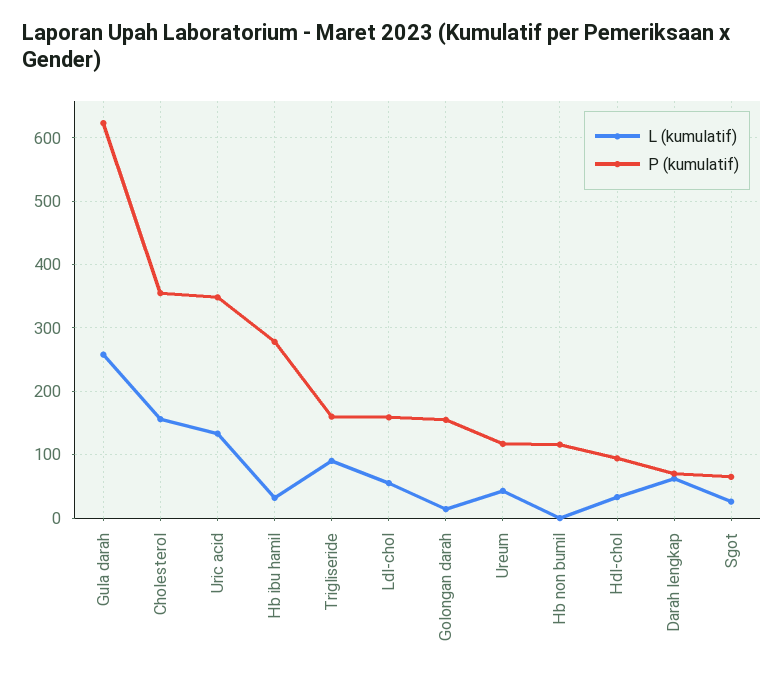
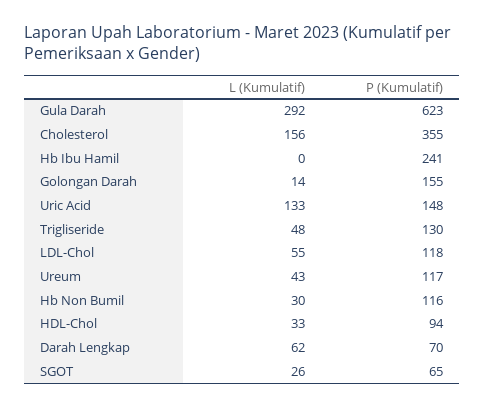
L (kumulatif), Gula darah: 260 -> 292
P (kumulatif), Uric acid: 350 -> 148
L (kumulatif), Hb ibu hamil: 30 -> 0
P (kumulatif), Hb ibu hamil: 280 -> 241
L (kumulatif), Trigliseride: 90 -> 48
P (kumulatif), Trigliseride: 160 -> 130
P (kumulatif), Ldl-chol: 160 -> 118
L (kumulatif), Hb non bumil: 0 -> 30

